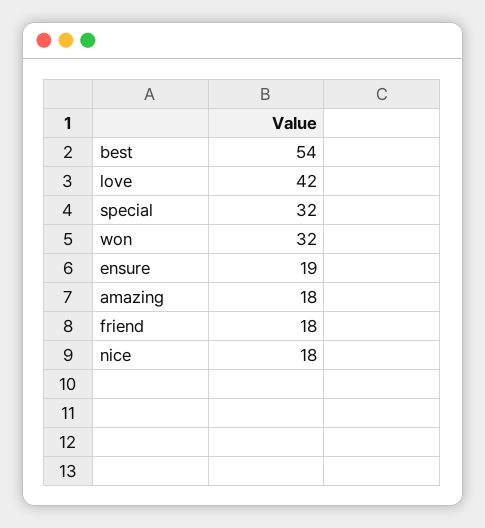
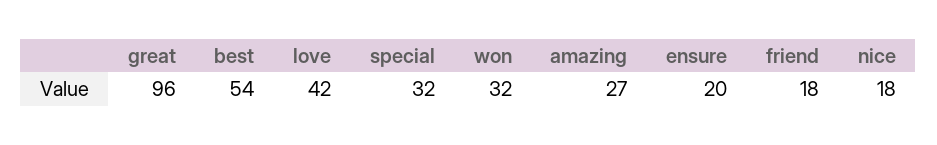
ensure: 19 -> 20
amazing: 18 -> 27
great: none -> 96

